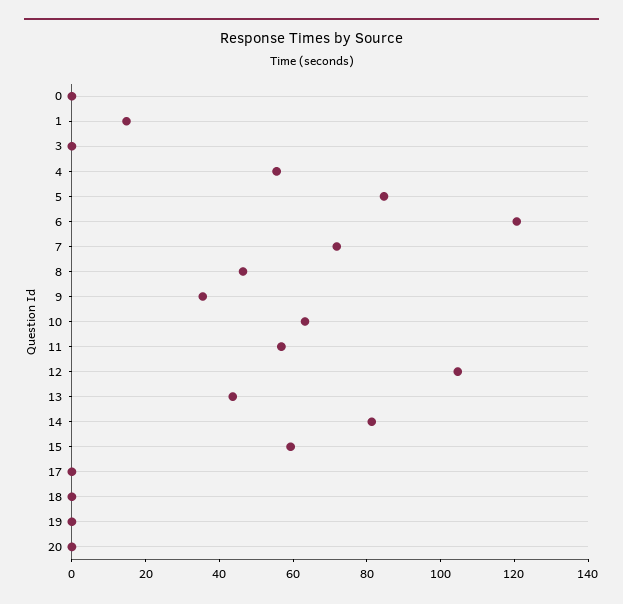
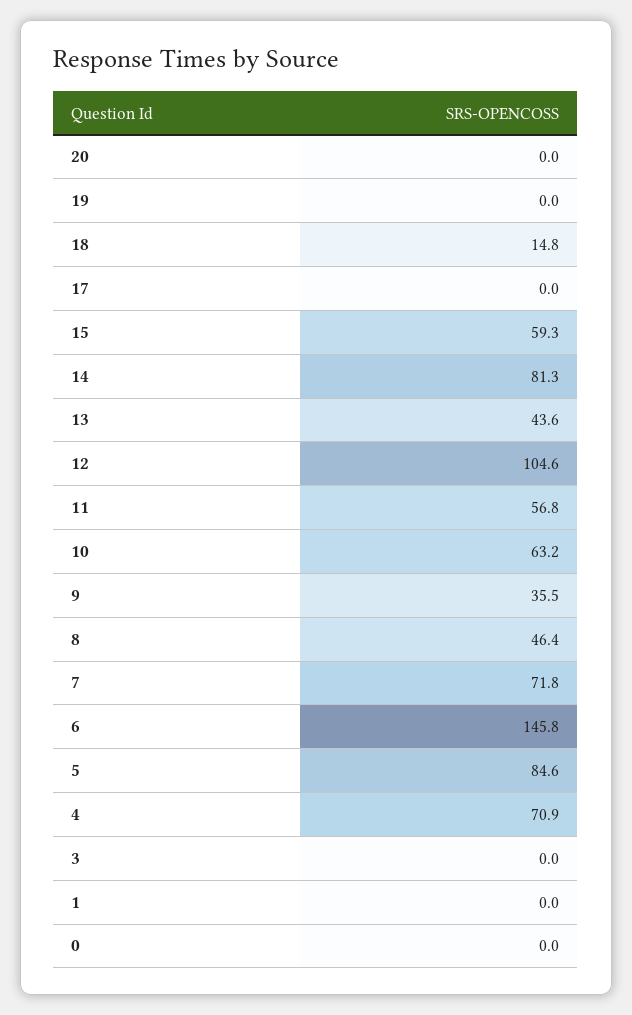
1: 15 -> 0
4: 55 -> 70.9
6: 120 -> 145.8
18: 0 -> 14.8

